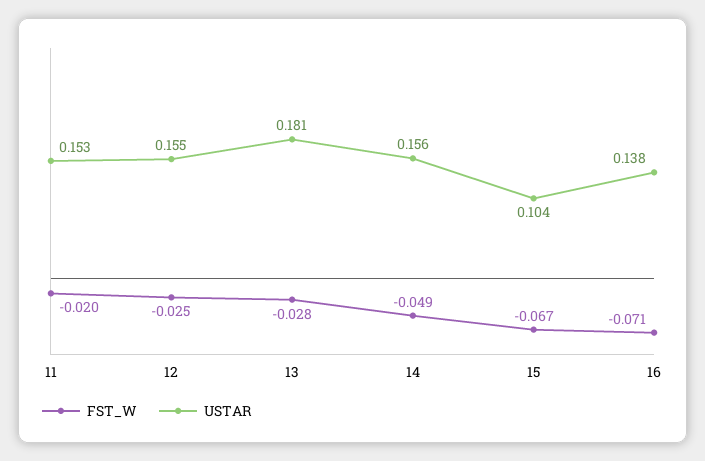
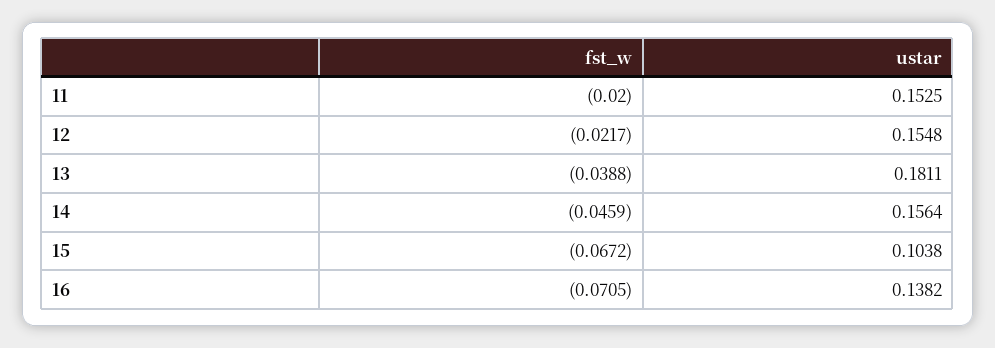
FST_W, 12: -0.025 -> -0.0217
FST_W, 13: -0.028 -> -0.0388
FST_W, 14: -0.049 -> -0.0459

